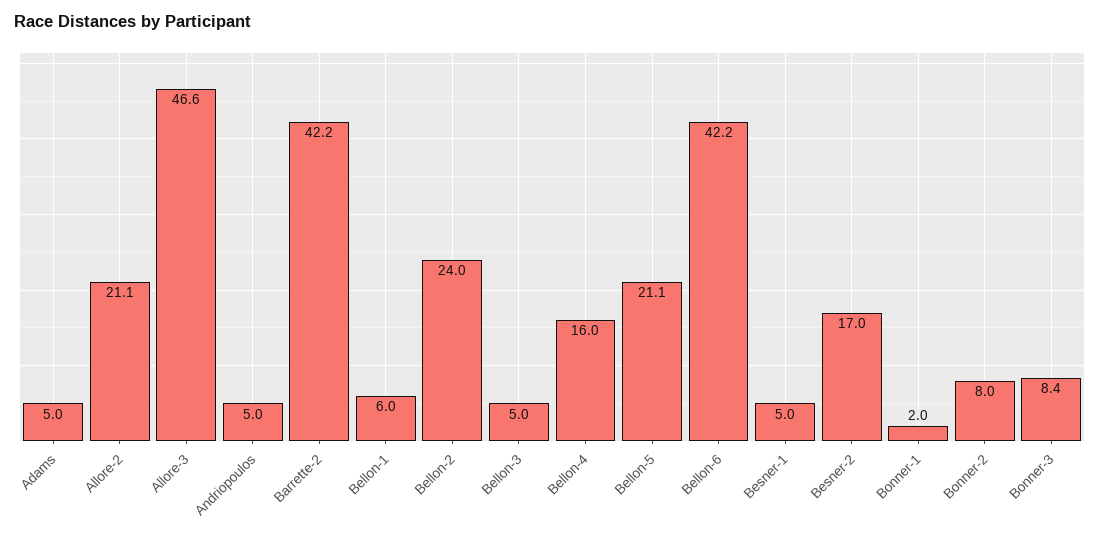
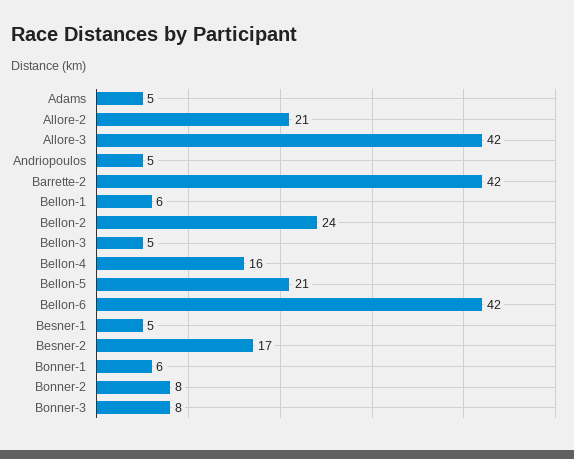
Allore-3: 46.6 -> 42
Bonner-1: 2 -> 6

